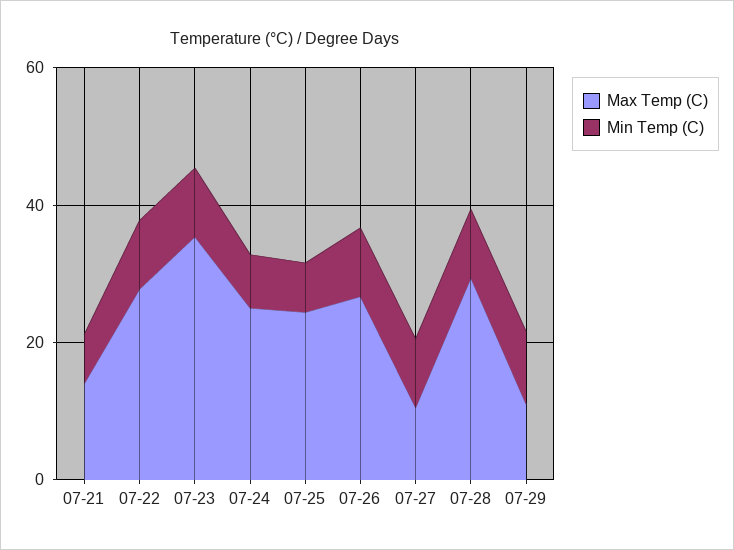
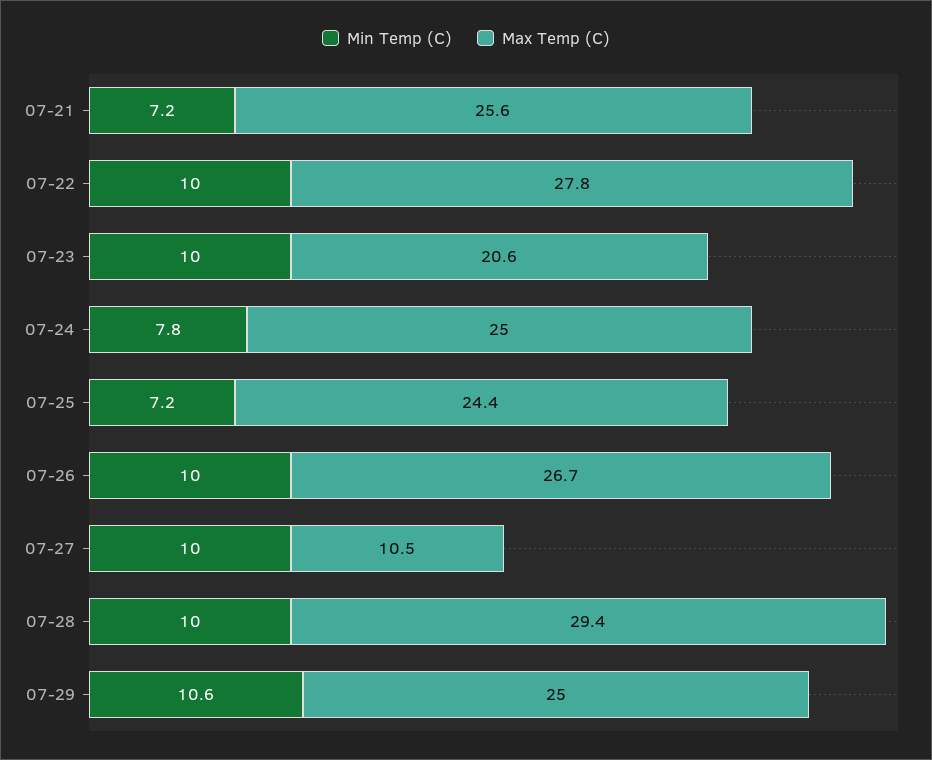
Max Temp (C), 07-21: 15 -> 25.6
Max Temp (C), 07-23: 35 -> 20.6
Max Temp (C), 07-29: 10 -> 25

